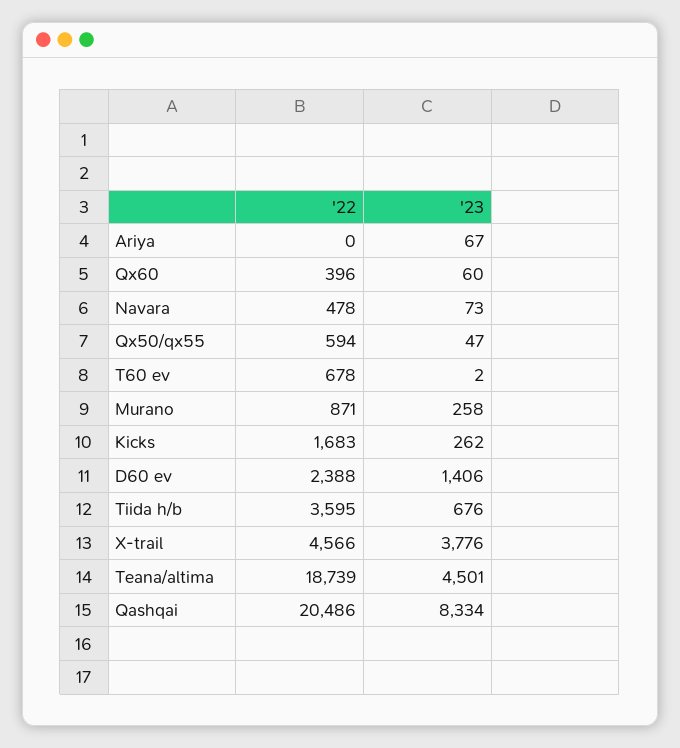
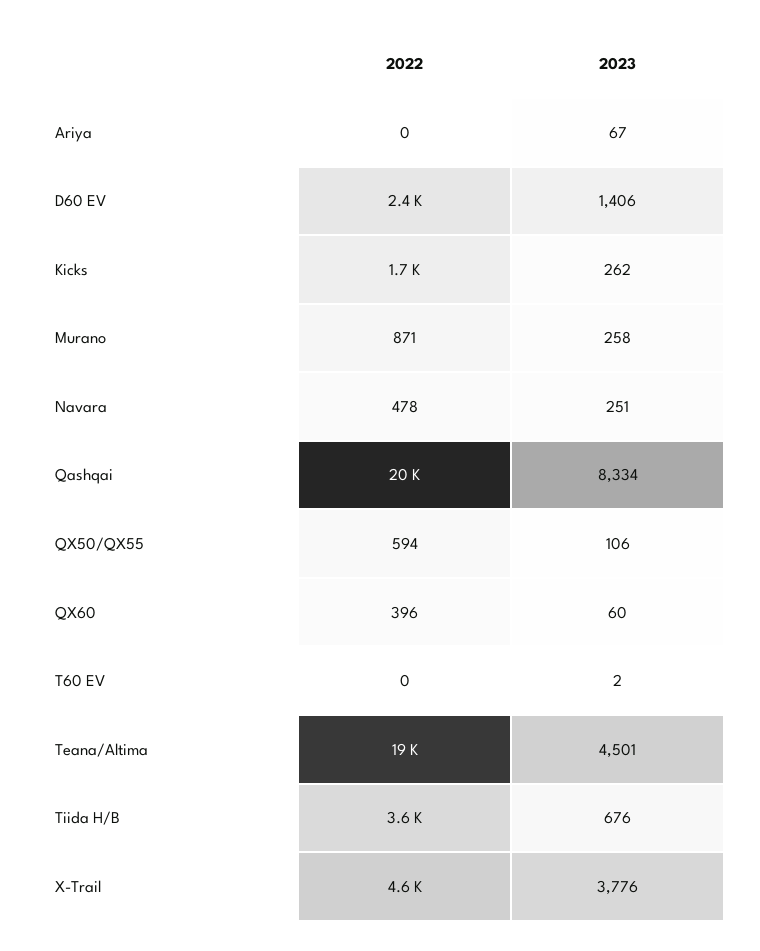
'23, Navara: 73 -> 251
'23, Qx50/qx55: 47 -> 106
'22, T60 ev: 678 -> 0

